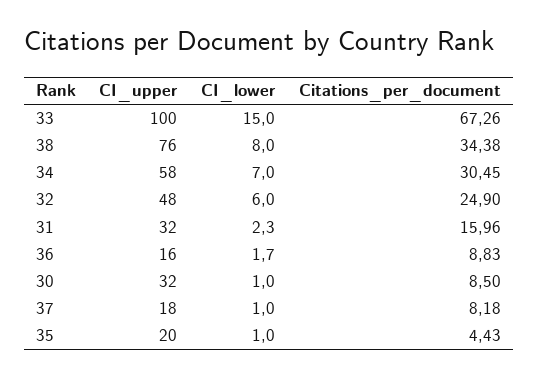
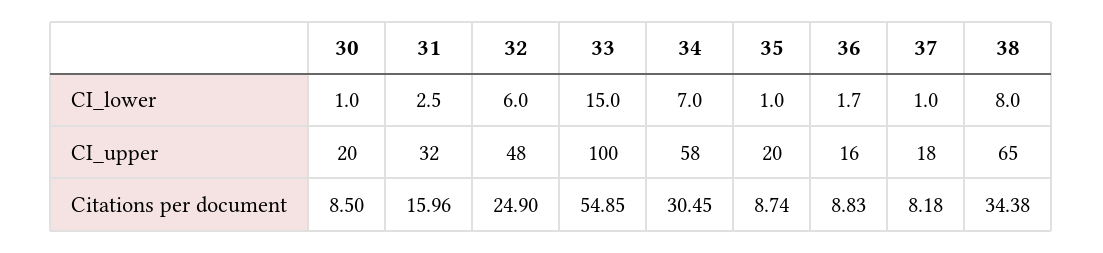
Citations_per_document, 33: 67.26 -> 54.85
CI_upper, 38: 76 -> 65
CI_lower, 31: 2.3 -> 2.5
CI_upper, 30: 32 -> 20
Citations_per_document, 35: 4.43 -> 8.74

